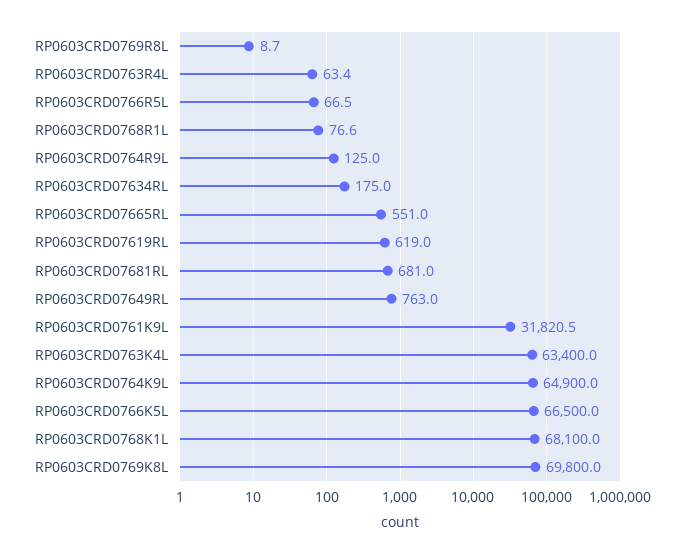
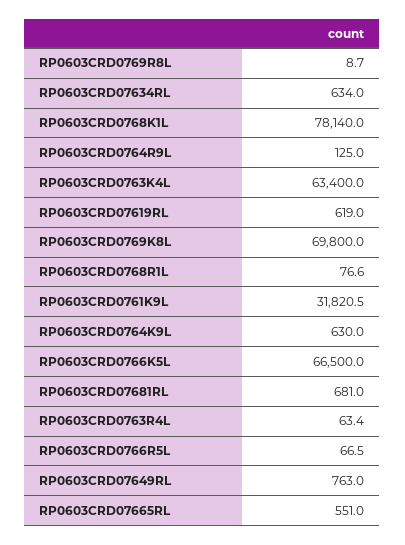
RP0603CRD07634RL: 175 -> 634
RP0603CRD0764K9L: 64900 -> 630
RP0603CRD0768K1L: 68100 -> 78140

